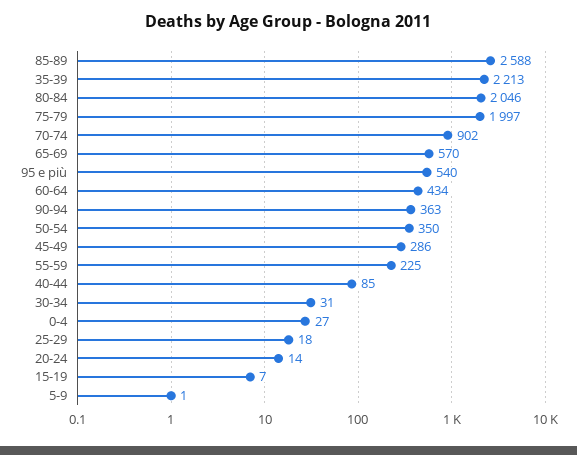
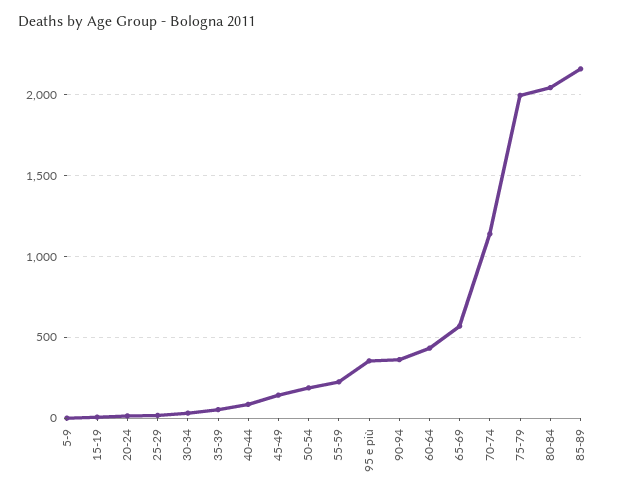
85-89: 2588 -> 2150
35-39: 2213 -> 50
70-74: 902 -> 1150
95 e più: 540 -> 350
50-54: 350 -> 200
45-49: 286 -> 150
0-4: 27 -> none

